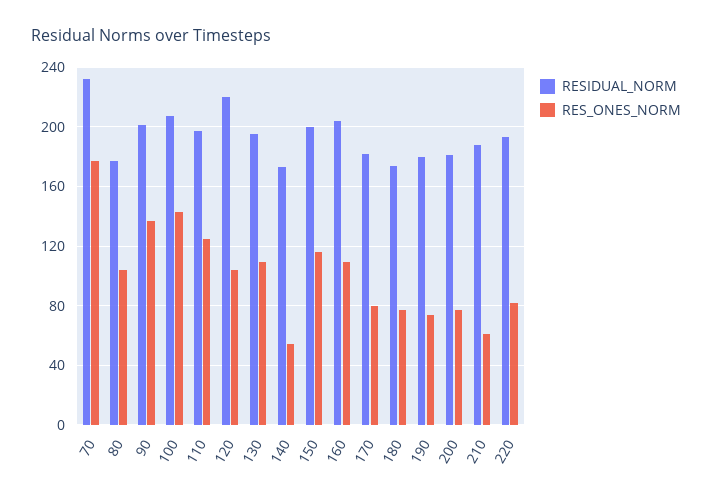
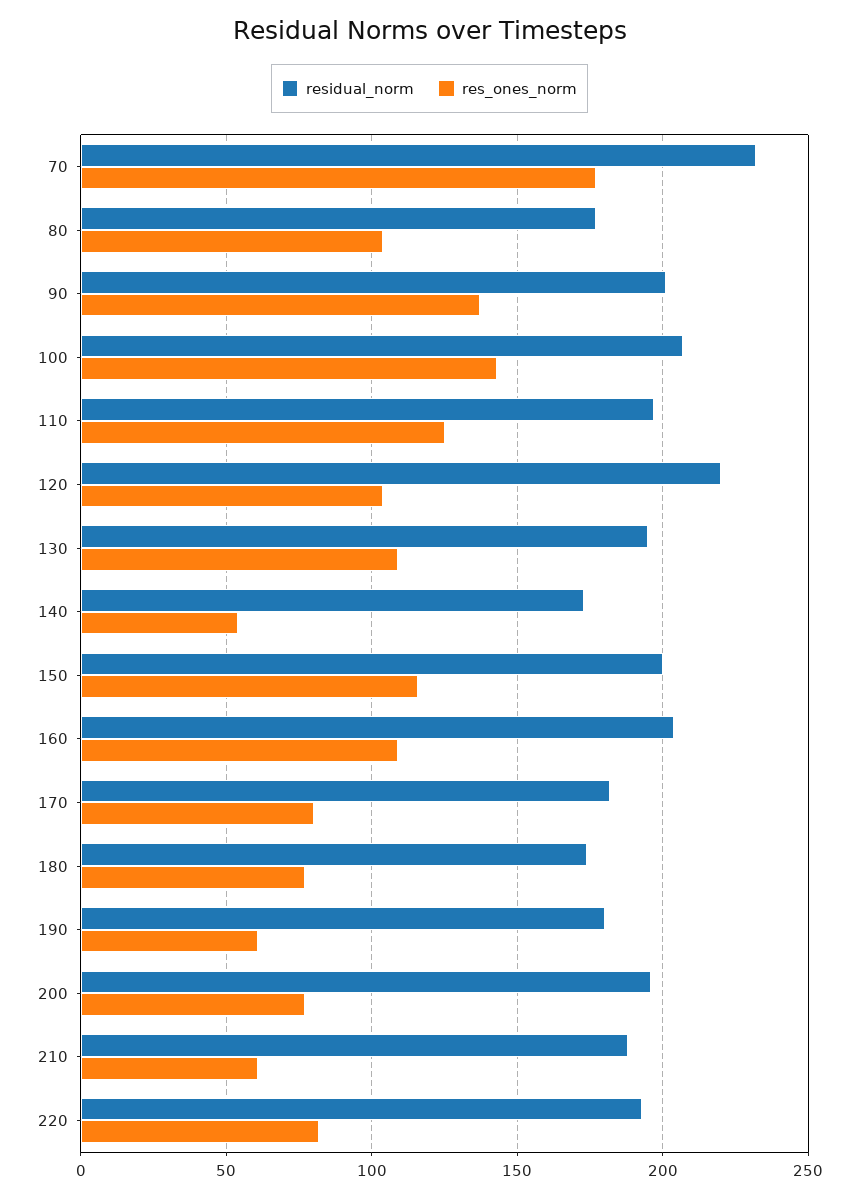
RES_ONES_NORM, 190: 75 -> 60
RESIDUAL_NORM, 200: 180 -> 195

